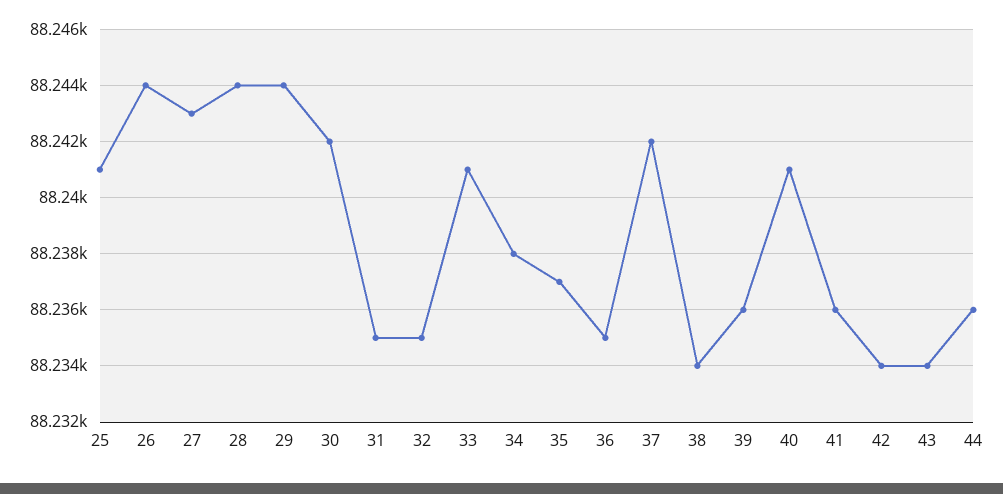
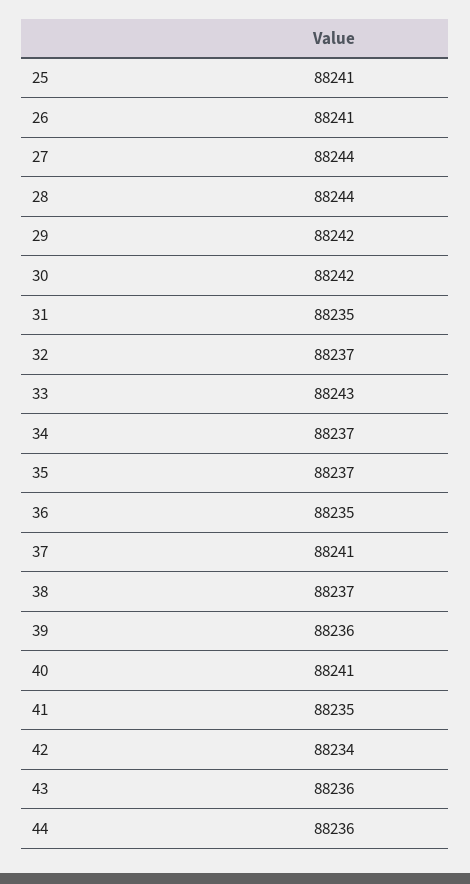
26: 88244 -> 88241
27: 88243 -> 88244
29: 88244 -> 88242
32: 88235 -> 88237
33: 88241 -> 88243
34: 88238 -> 88237
37: 88242 -> 88241
38: 88234 -> 88237
41: 88236 -> 88235
43: 88234 -> 88236

